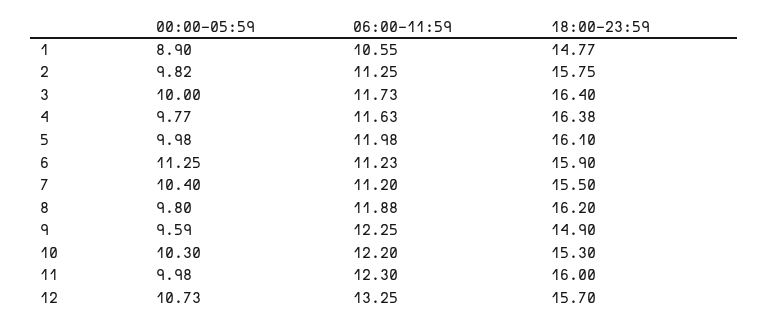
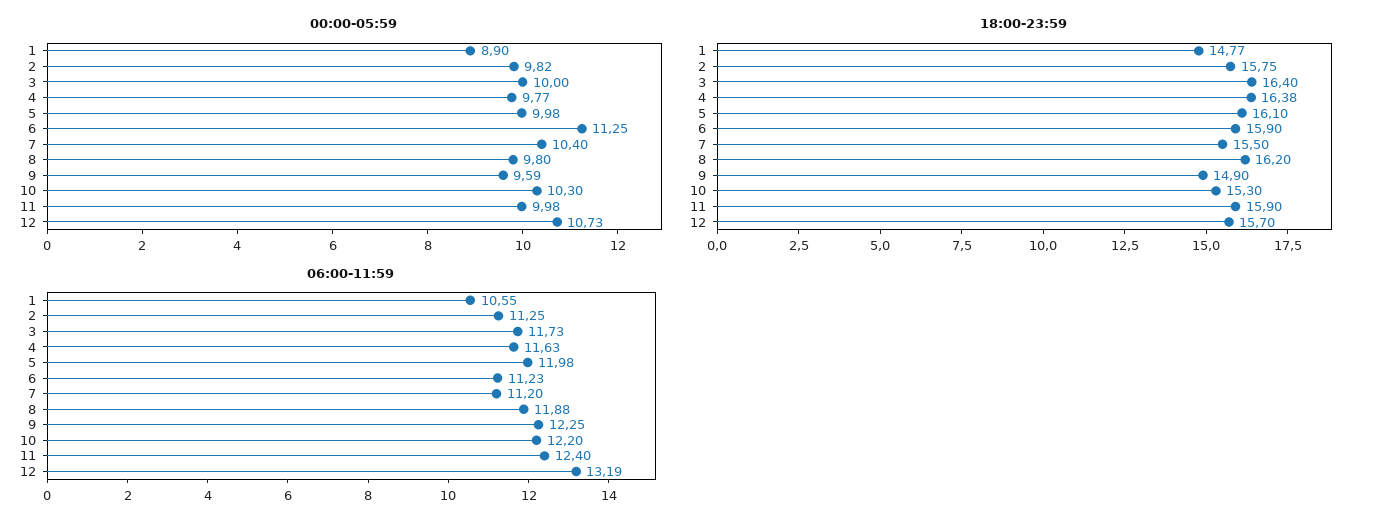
06:00-11:59, 11: 12.3 -> 12.4
18:00-23:59, 11: 16 -> 15.9
06:00-11:59, 12: 13.25 -> 13.19

